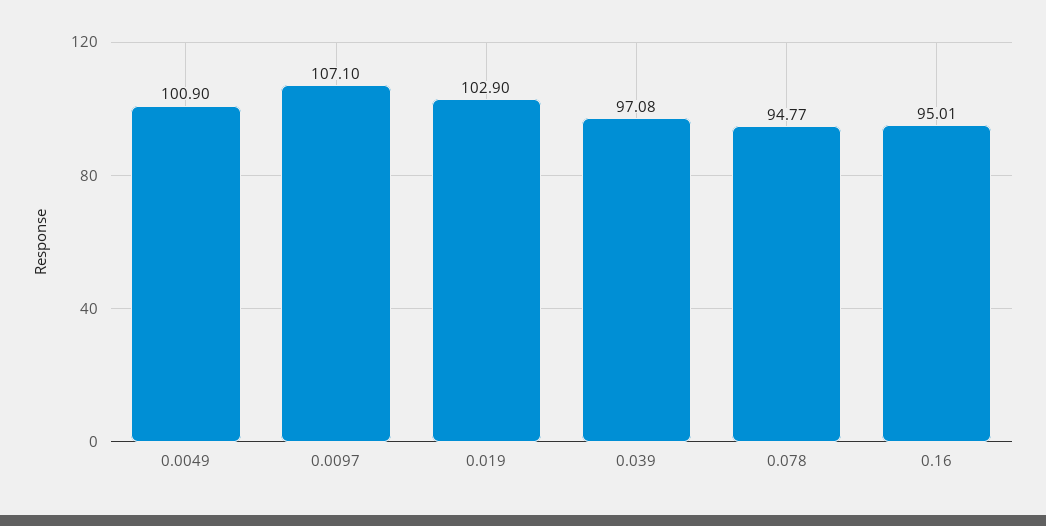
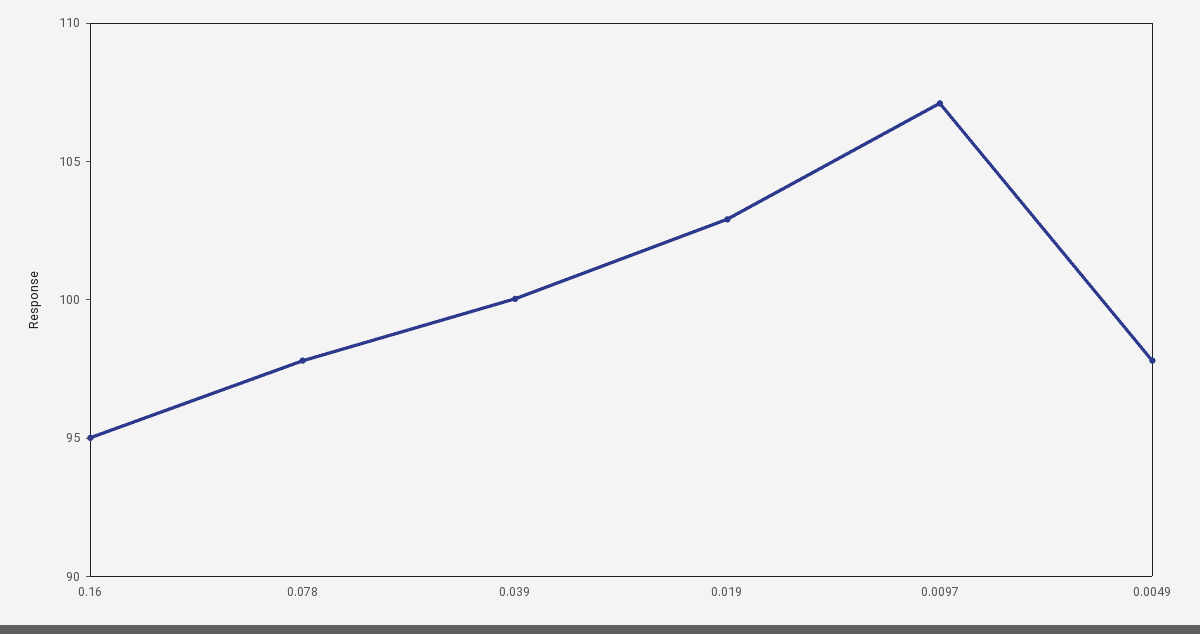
0.0049: 100.9 -> 98
0.039: 97.08 -> 100
0.078: 94.77 -> 98

